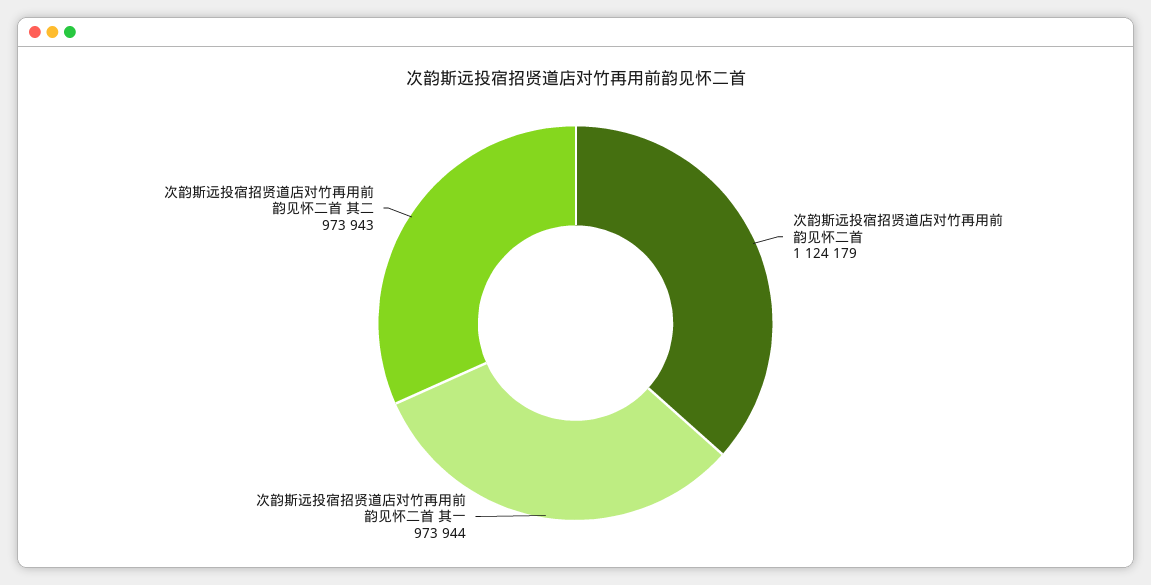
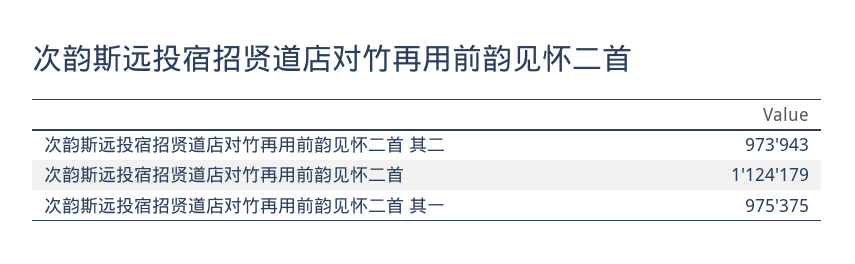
次韵斯远投宿招贤道店对竹再用前韵见怀二首 其一: 973944 -> 975375

